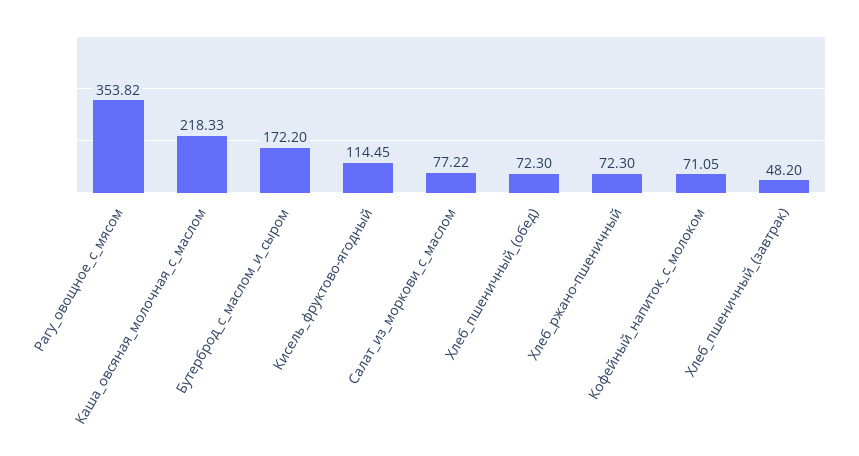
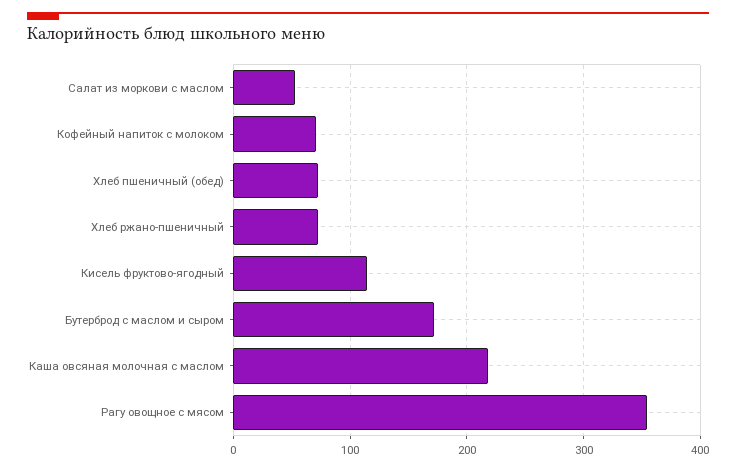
Салат_из_моркови_с_маслом: 77.22 -> 50
Хлеб_пшеничный_(завтрак): 48.2 -> none

